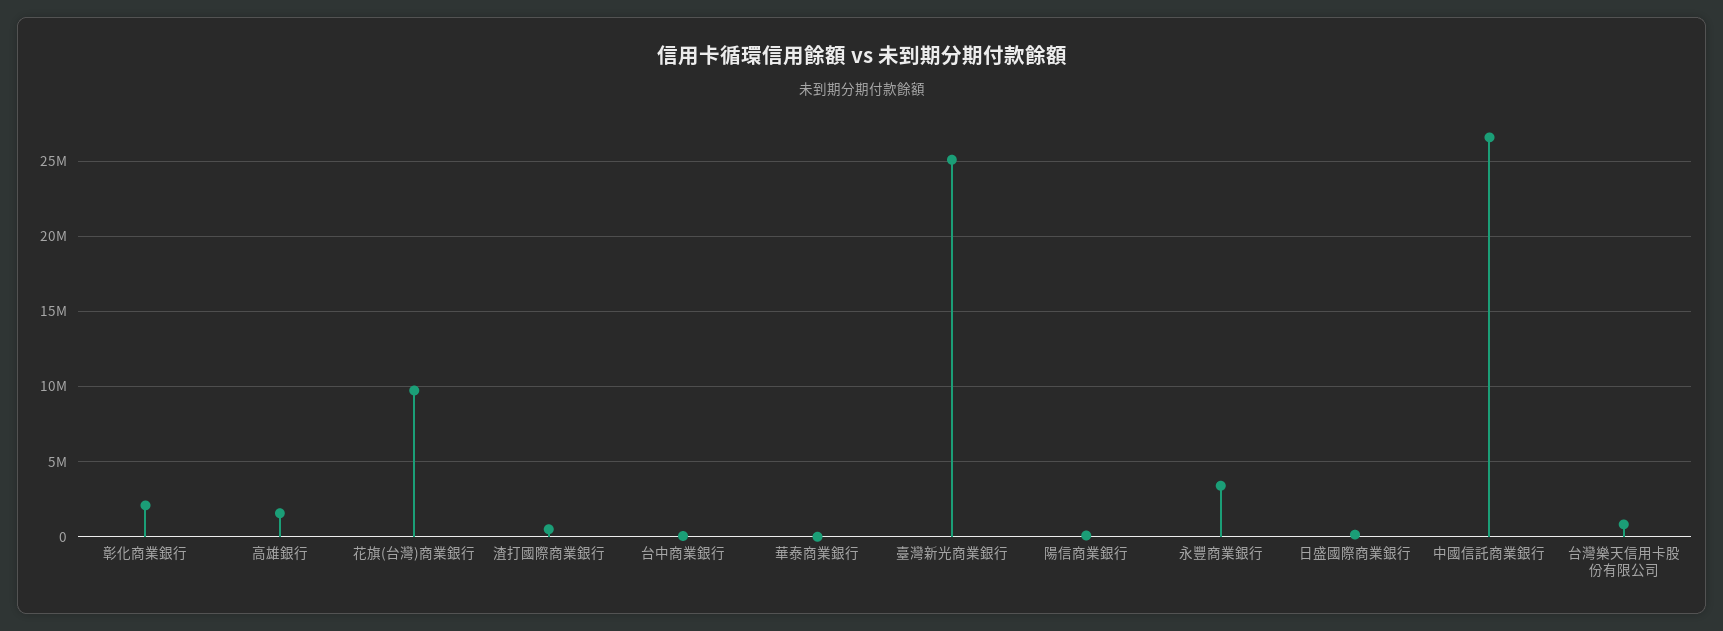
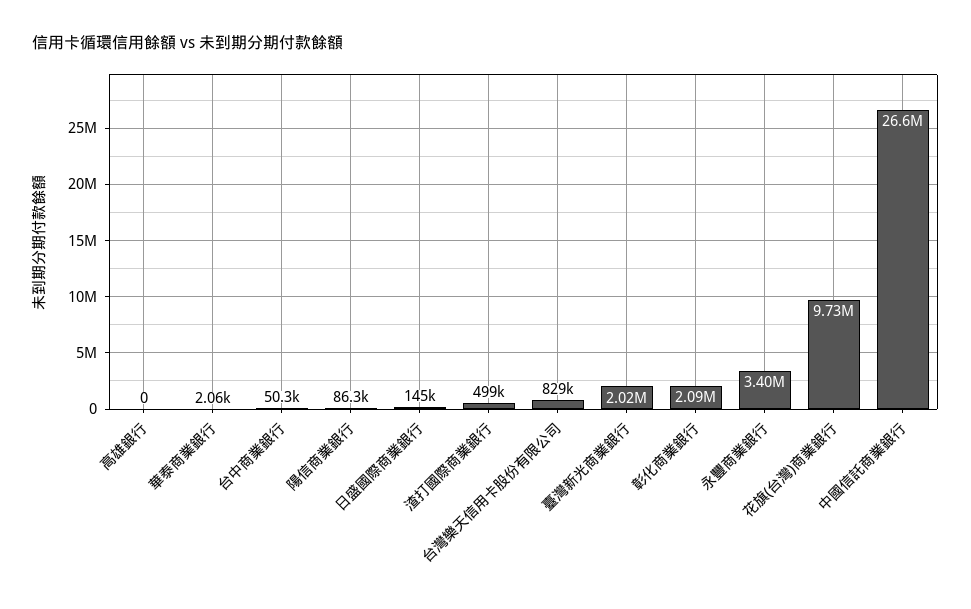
高雄銀行: 1500000 -> 0
臺灣新光商業銀行: 25000000 -> 2020000

